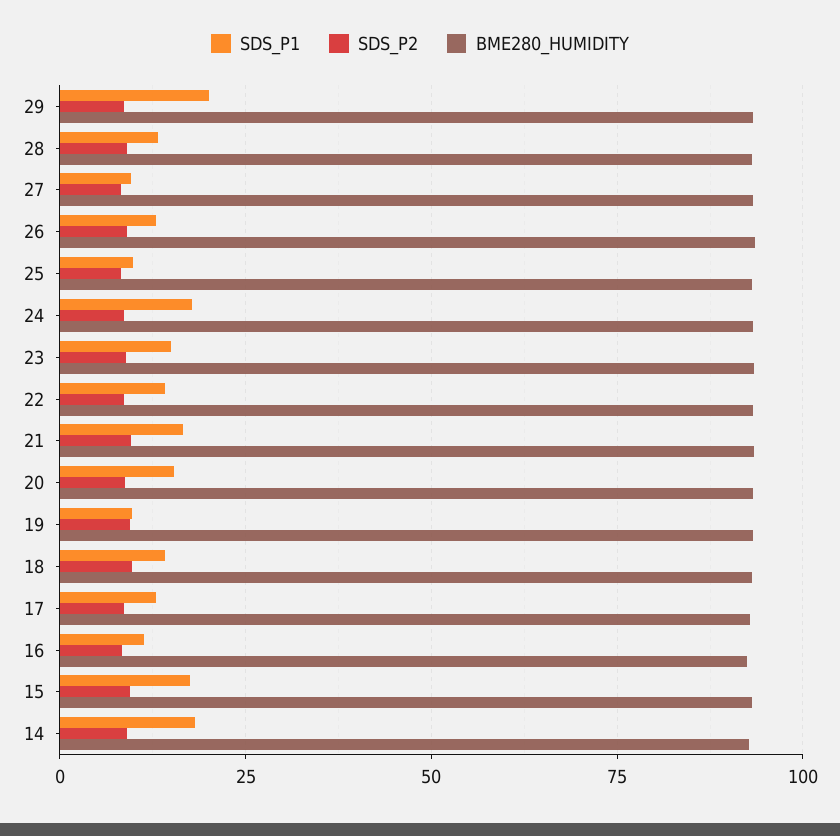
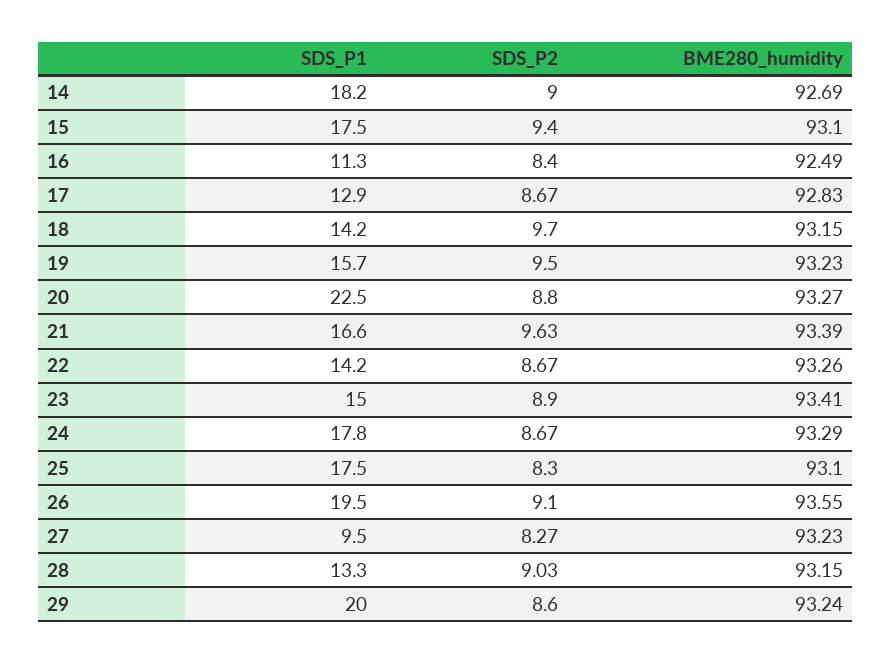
SDS_P1, 26: 12.5 -> 19.5
SDS_P1, 25: 10 -> 17.5
SDS_P1, 20: 15 -> 22.5
SDS_P1, 19: 10 -> 15.7

